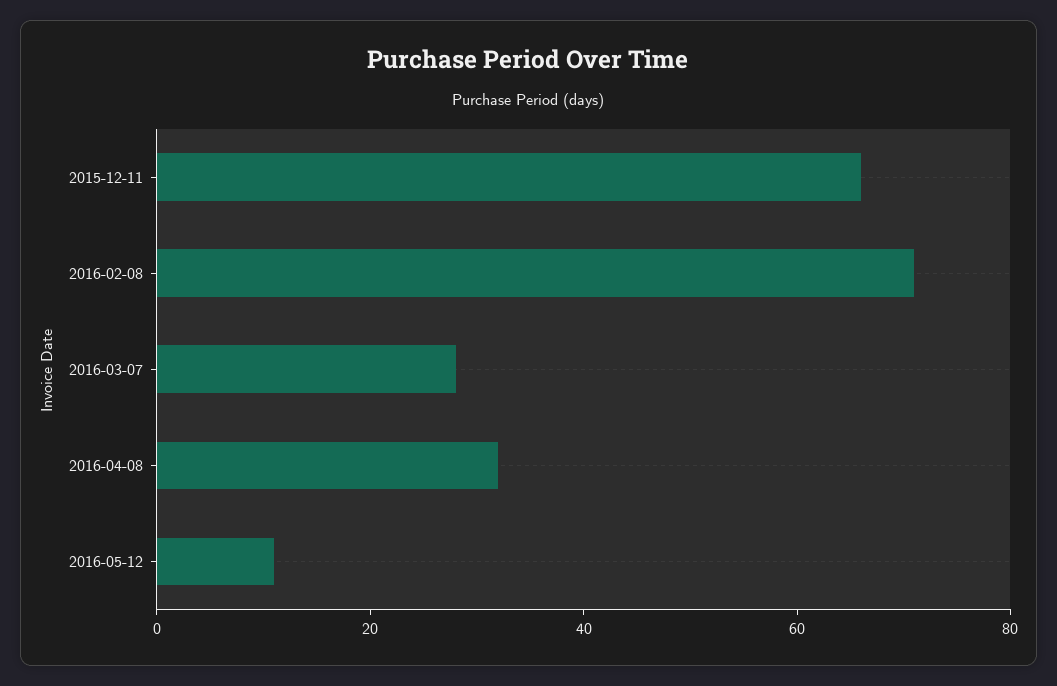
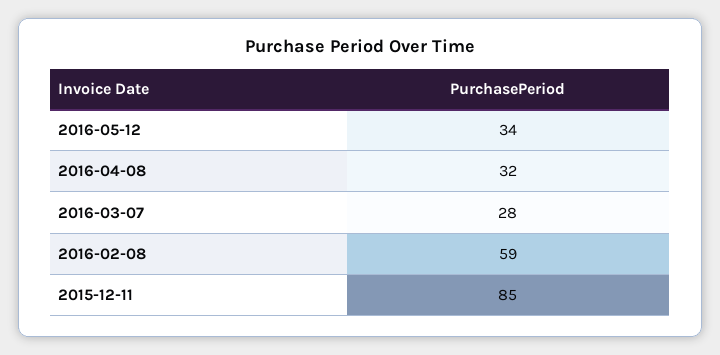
2015-12-11: 65 -> 85
2016-02-08: 70 -> 59
2016-05-12: 10 -> 34

